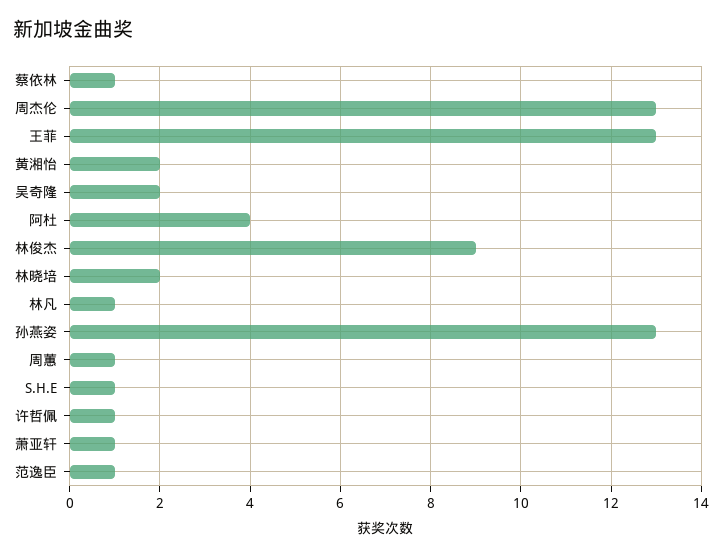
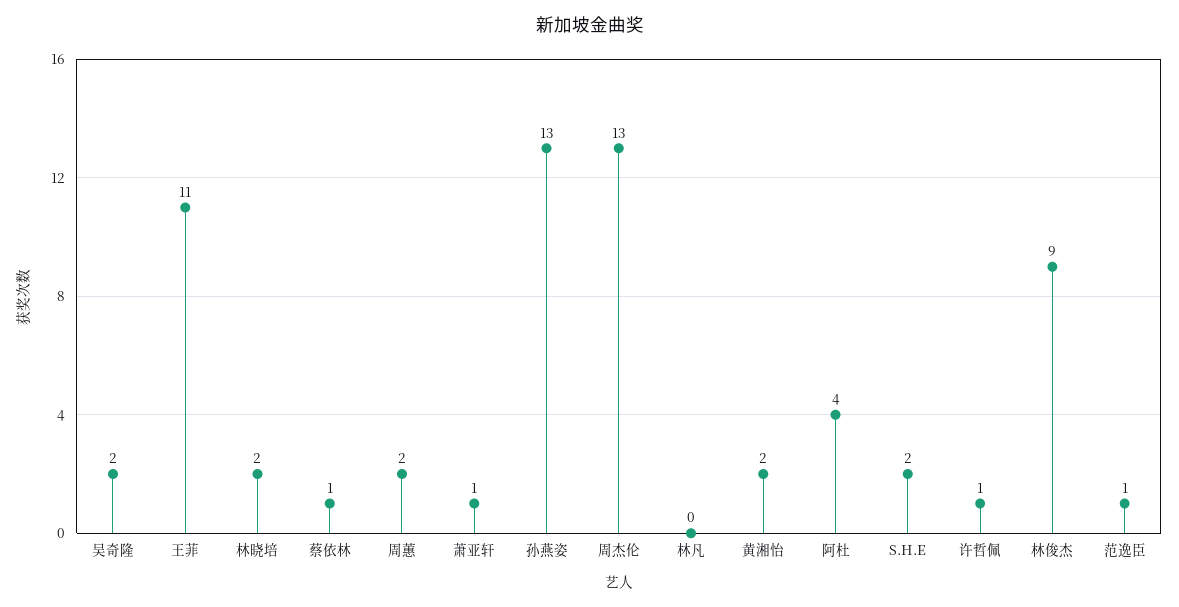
王菲: 13 -> 11
林凡: 1 -> 0
周蕙: 1 -> 2
S.H.E: 1 -> 2

